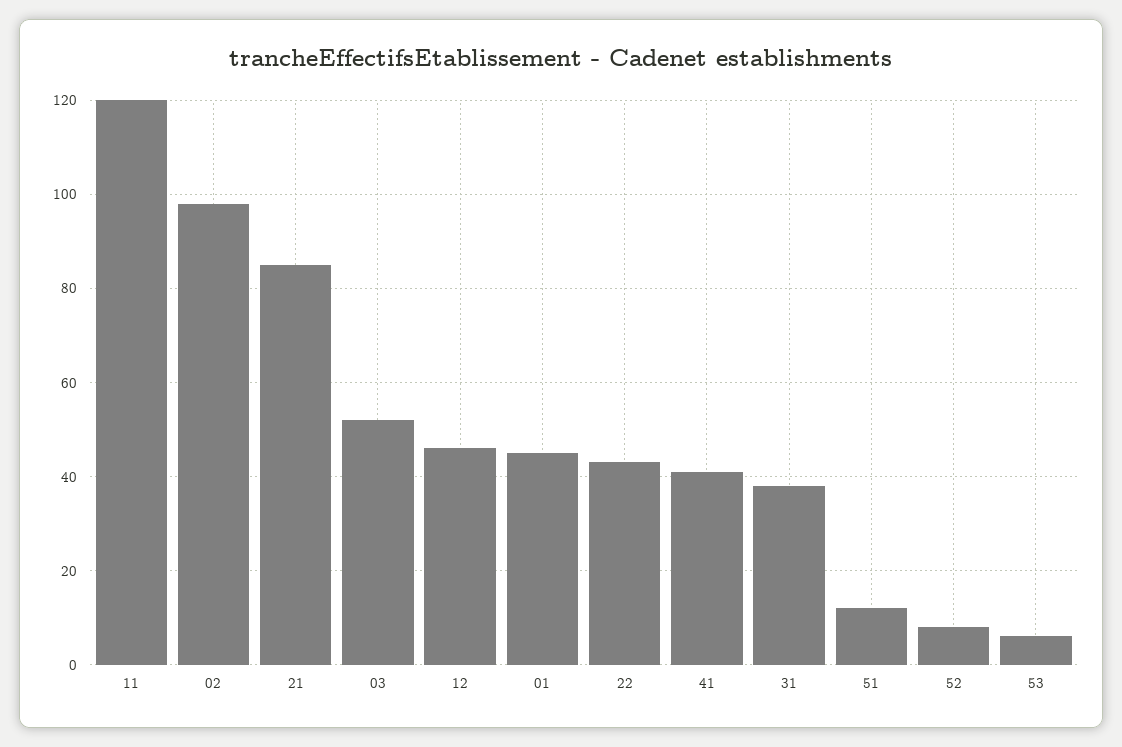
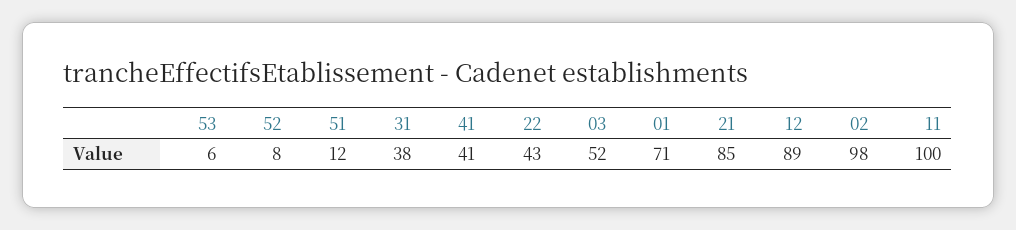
11: 120 -> 100
12: 45 -> 89
01: 45 -> 71

